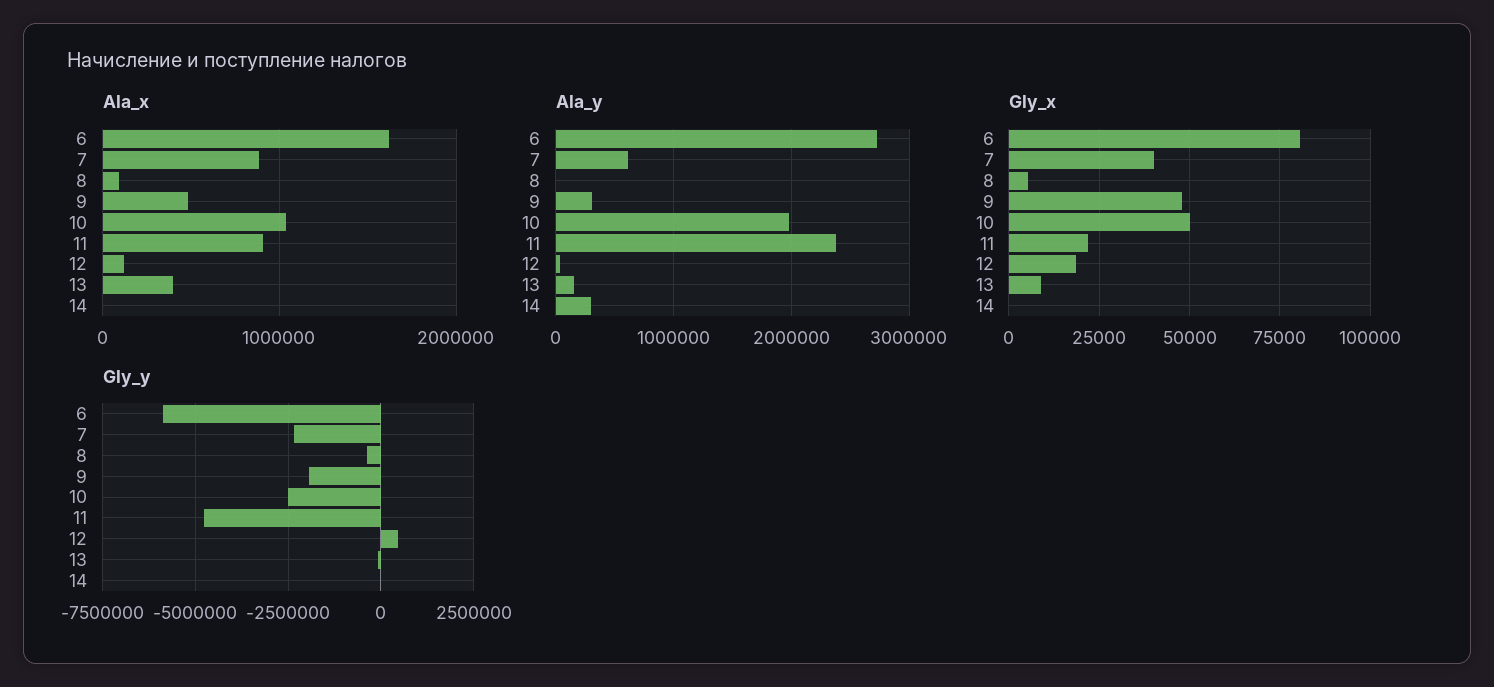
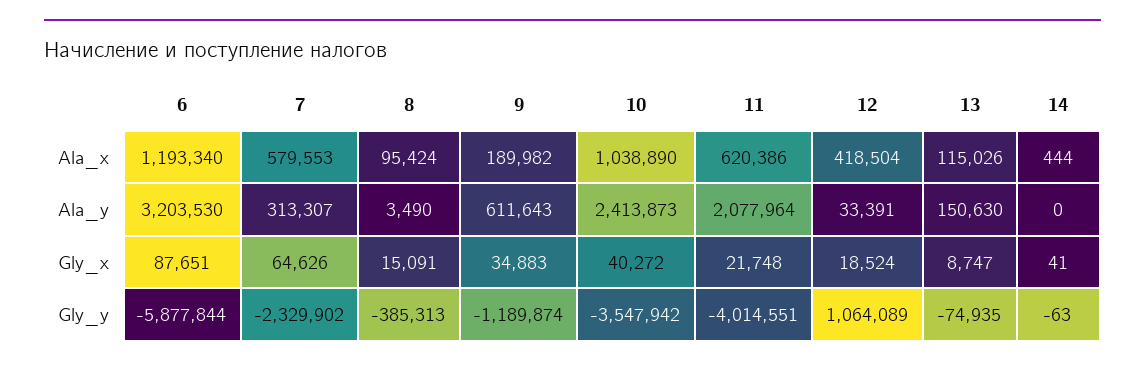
Ala_x, 6: 1600000 -> 1193340
Ala_x, 7: 900000 -> 579553
Ala_x, 9: 500000 -> 189982
Ala_x, 11: 900000 -> 620386
Ala_x, 12: 100000 -> 418504
Ala_x, 13: 400000 -> 115026
Ala_y, 6: 2700000 -> 3203530
Ala_y, 7: 600000 -> 313307
Ala_y, 9: 300000 -> 611643
Ala_y, 10: 2000000 -> 2413873
Ala_y, 11: 2400000 -> 2077964
Ala_y, 14: 300000 -> 0
Gly_x, 6: 80000 -> 87651
Gly_x, 7: 40000 -> 64626
Gly_x, 8: 5000 -> 15091
Gly_x, 9: 47500 -> 34883
Gly_x, 10: 50000 -> 40272
Gly_y, 9: -2000000 -> -1189874
Gly_y, 10: -2500000 -> -3547942
Gly_y, 11: -4750000 -> -4014551
Gly_y, 12: 500000 -> 1064089

